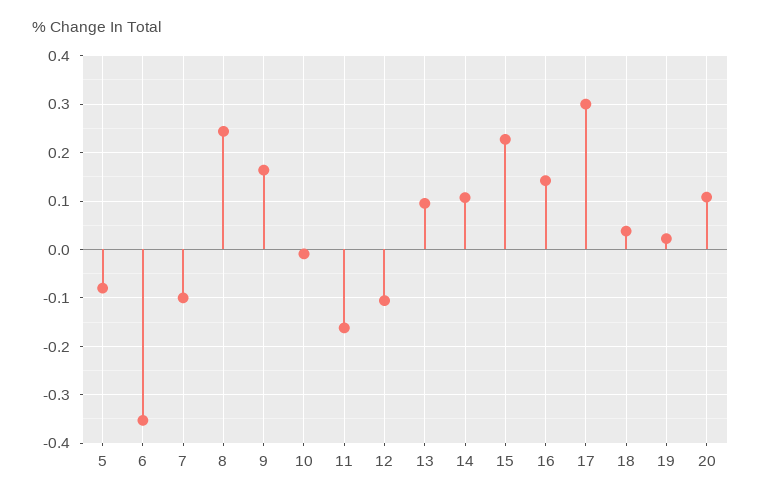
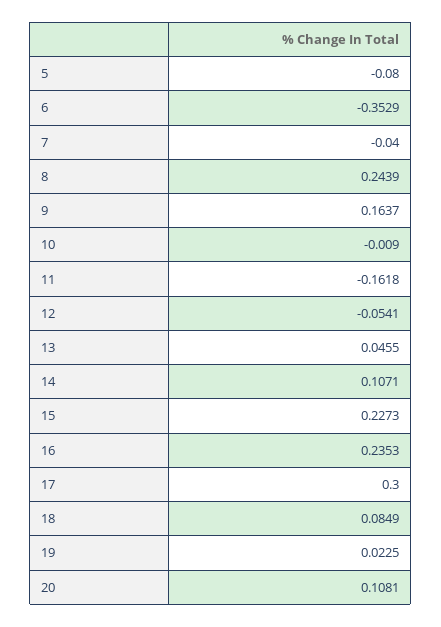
7: -0.1 -> -0.04
12: -0.1 -> -0.0541
13: 0.1 -> 0.0455
16: 0.14 -> 0.2353
18: 0.04 -> 0.0849

